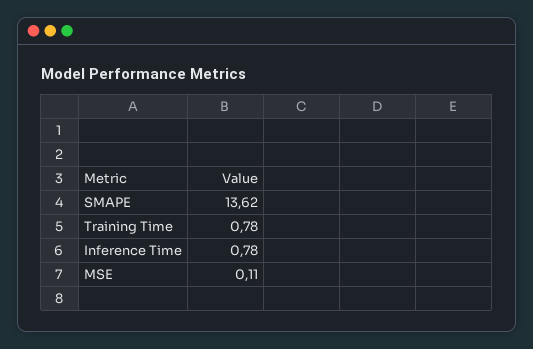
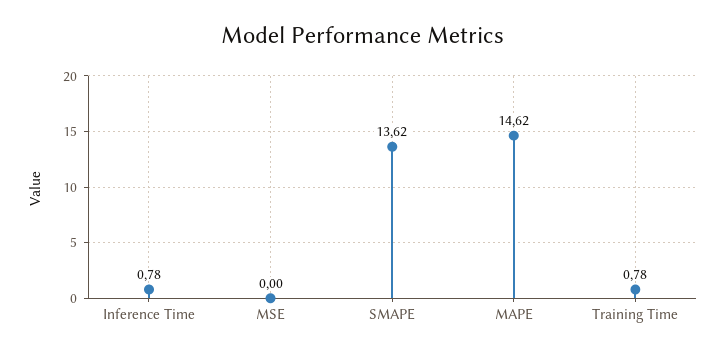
MSE: 0.11 -> 0
MAPE: none -> 14.62

